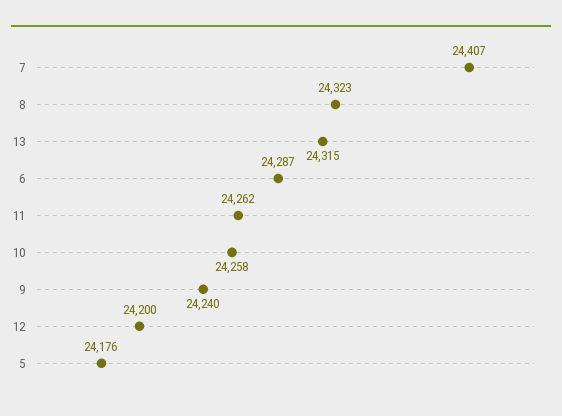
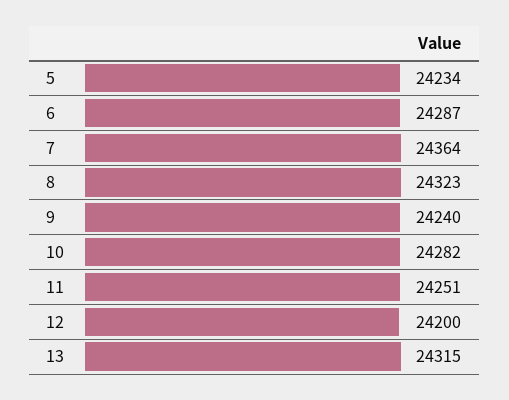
7: 24407 -> 24364
11: 24262 -> 24251
10: 24258 -> 24282
5: 24176 -> 24234

